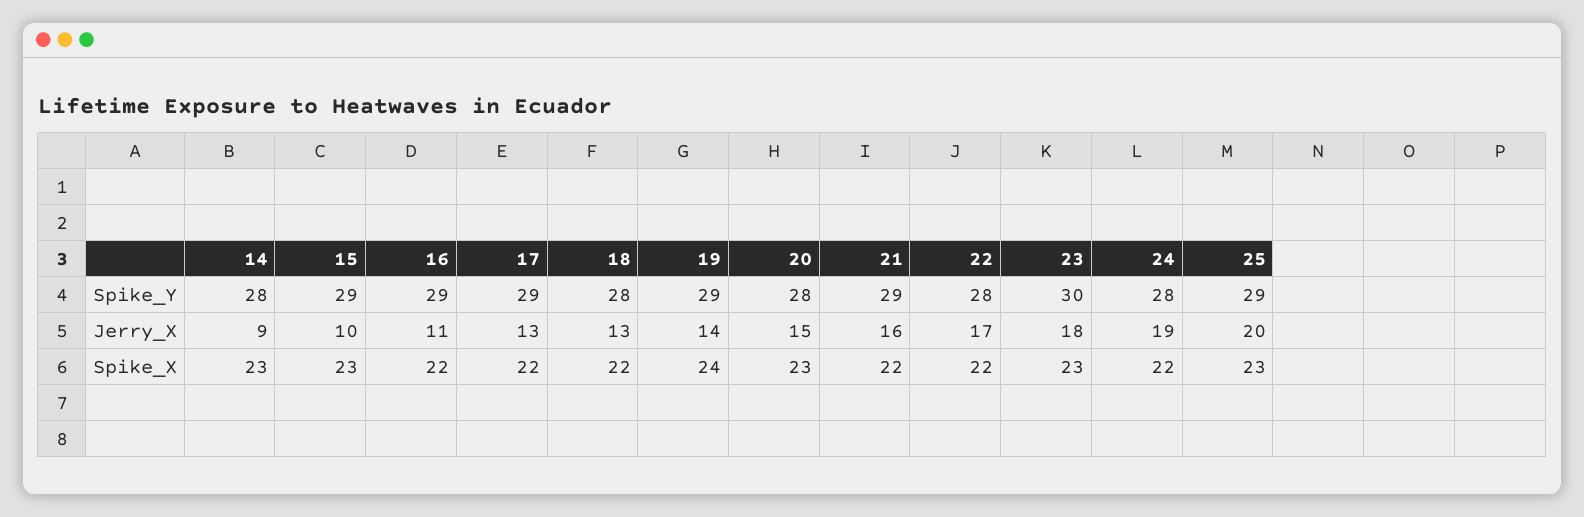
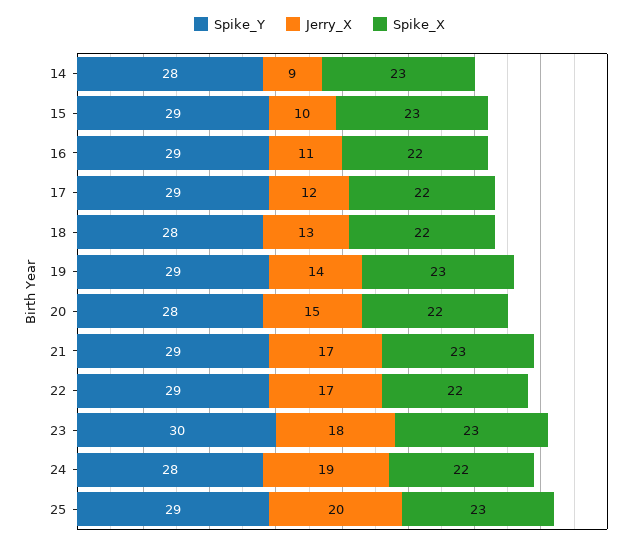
Spike_Y, 22: 28 -> 29
Jerry_X, 17: 13 -> 12
Jerry_X, 21: 16 -> 17
Spike_X, 19: 24 -> 23
Spike_X, 20: 23 -> 22
Spike_X, 21: 22 -> 23

